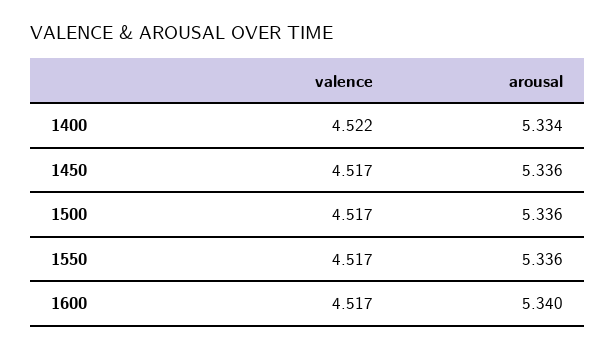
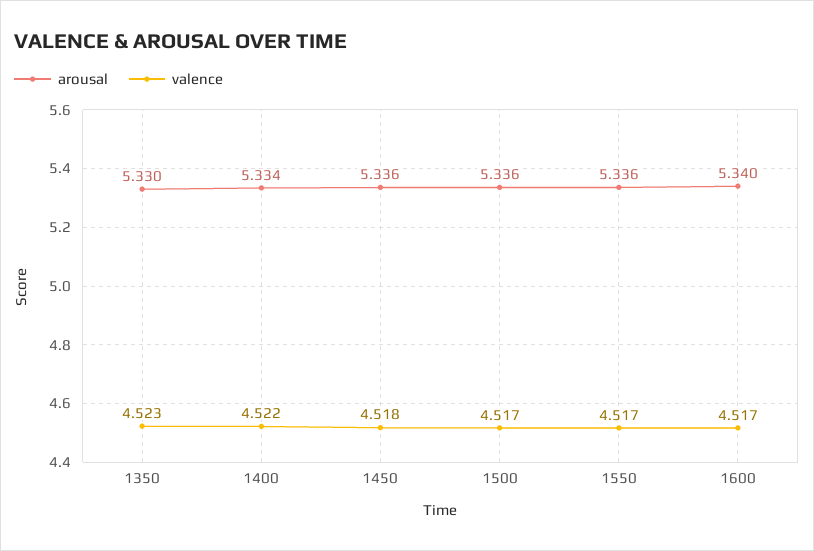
valence, 1450: 4.517 -> 4.518
arousal, 1350: none -> 5.33
valence, 1350: none -> 4.523

